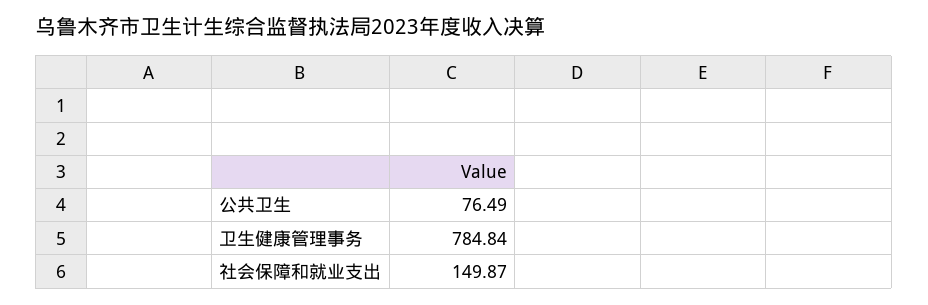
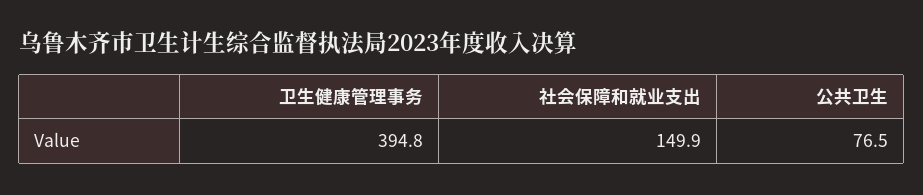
卫生健康管理事务: 784.84 -> 394.8

